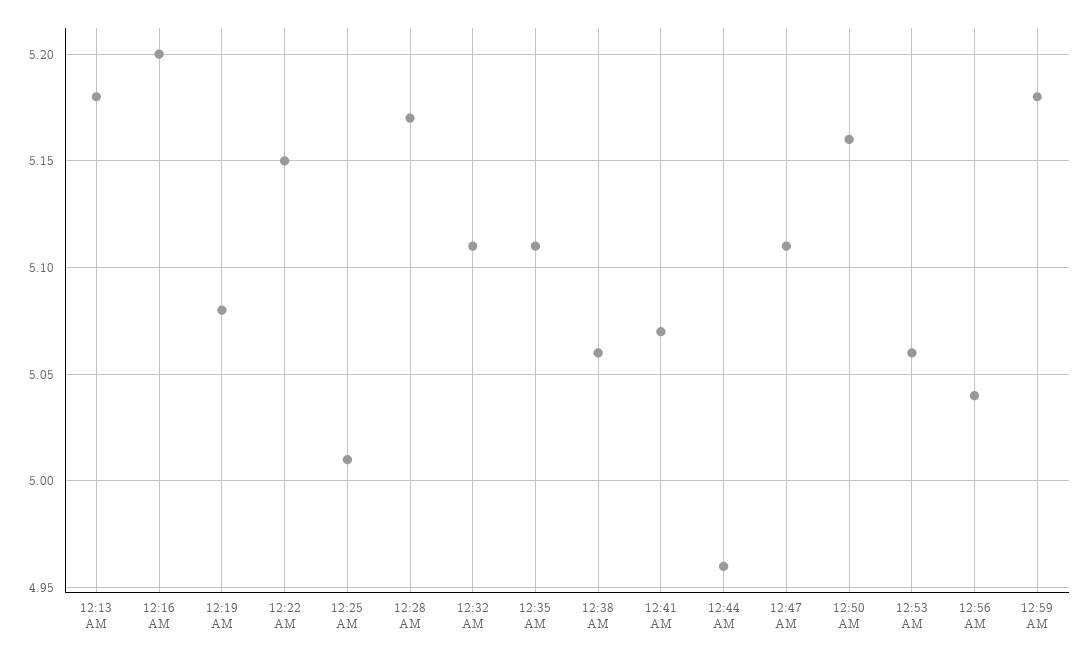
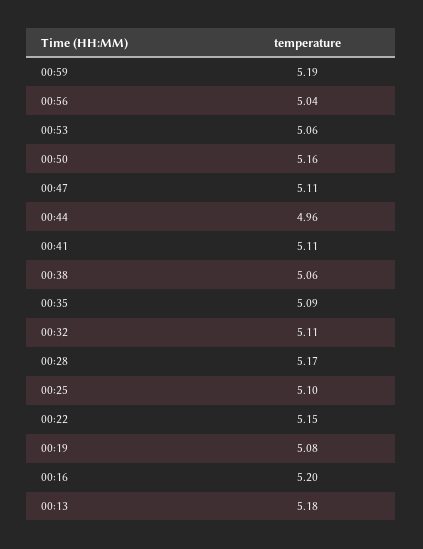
12:25 AM: 5.01 -> 5.1
12:35 AM: 5.11 -> 5.09
12:41 AM: 5.07 -> 5.11
12:59 AM: 5.18 -> 5.19

